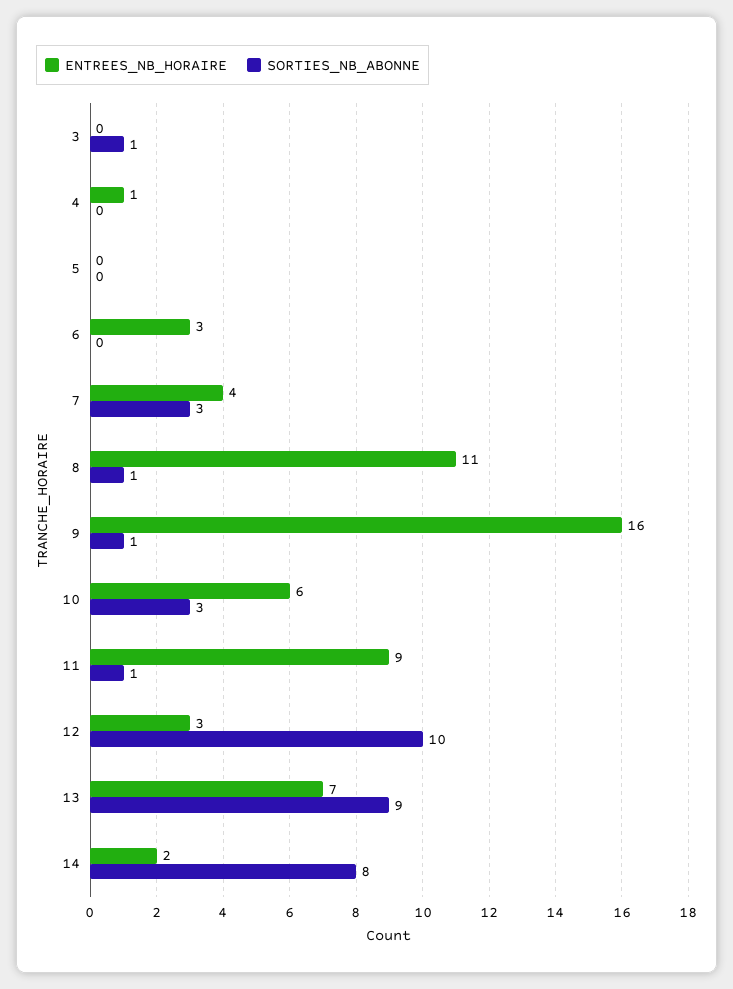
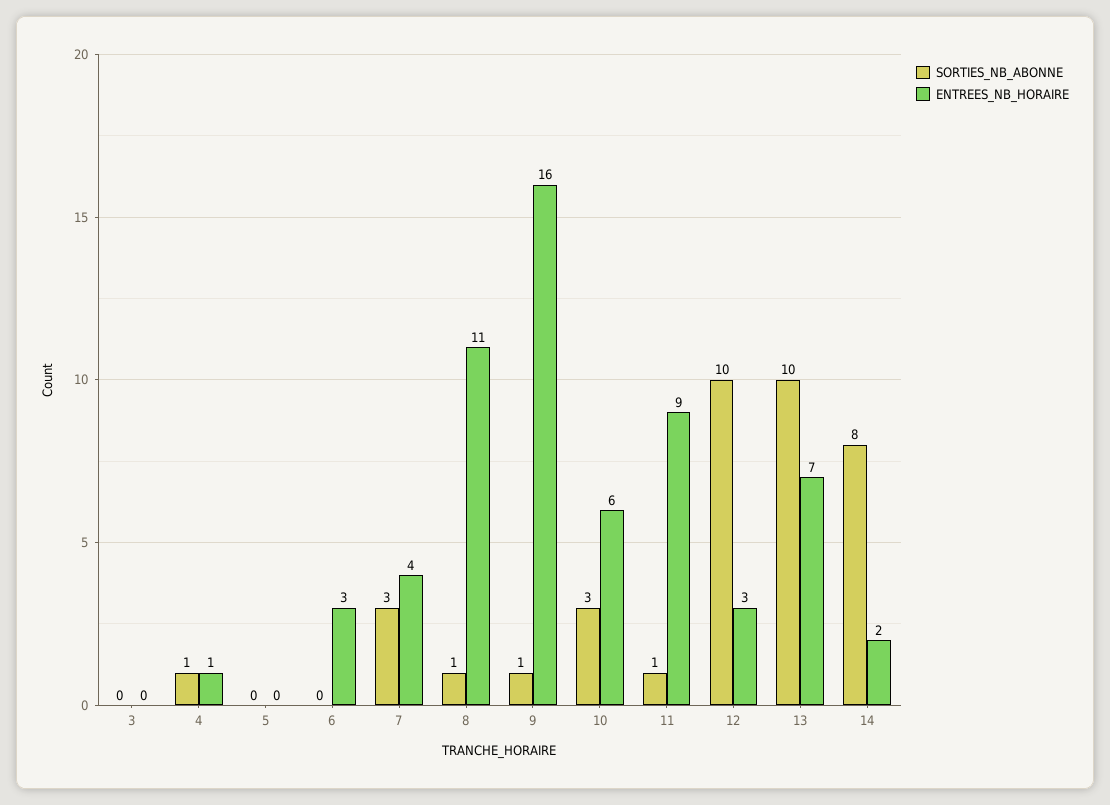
SORTIES_NB_ABONNE, 3: 1 -> 0
SORTIES_NB_ABONNE, 4: 0 -> 1
SORTIES_NB_ABONNE, 13: 9 -> 10

